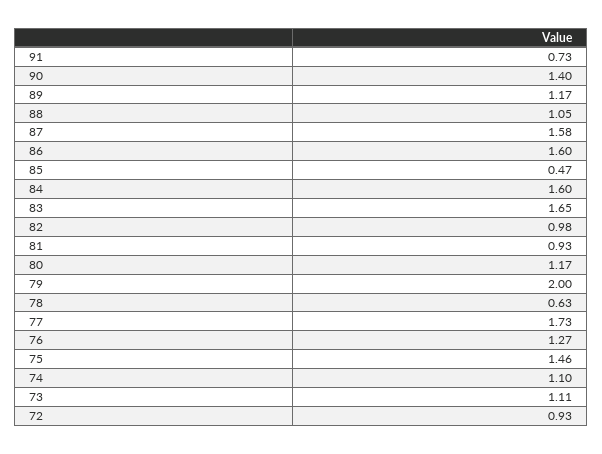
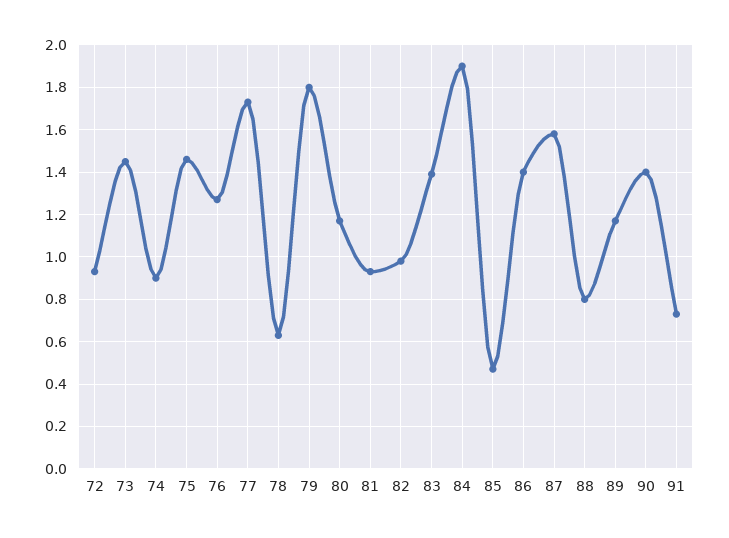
88: 1.05 -> 0.8
86: 1.6 -> 1.4
84: 1.6 -> 1.9
83: 1.65 -> 1.4
79: 2 -> 1.8
74: 1.1 -> 0.9
73: 1.11 -> 1.45

